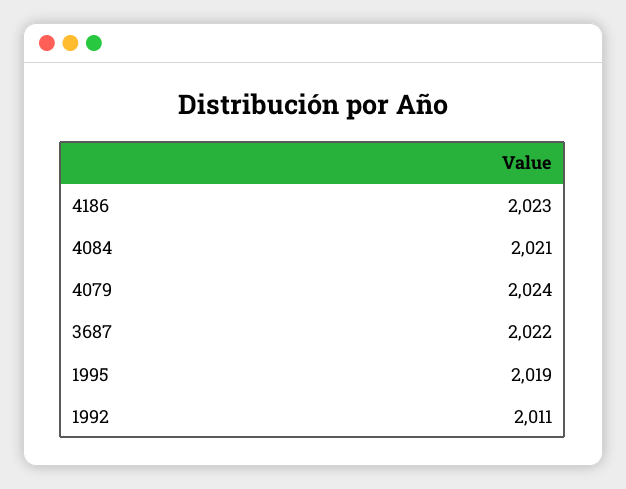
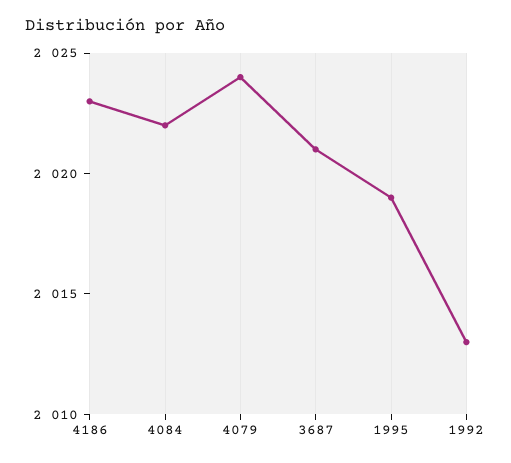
4084: 2021 -> 2022
3687: 2022 -> 2021
1992: 2011 -> 2013

